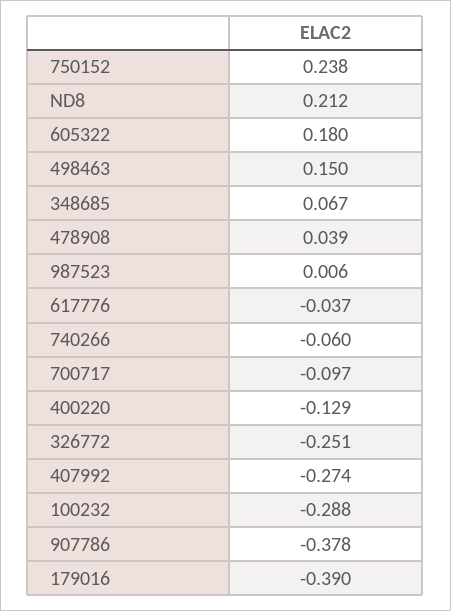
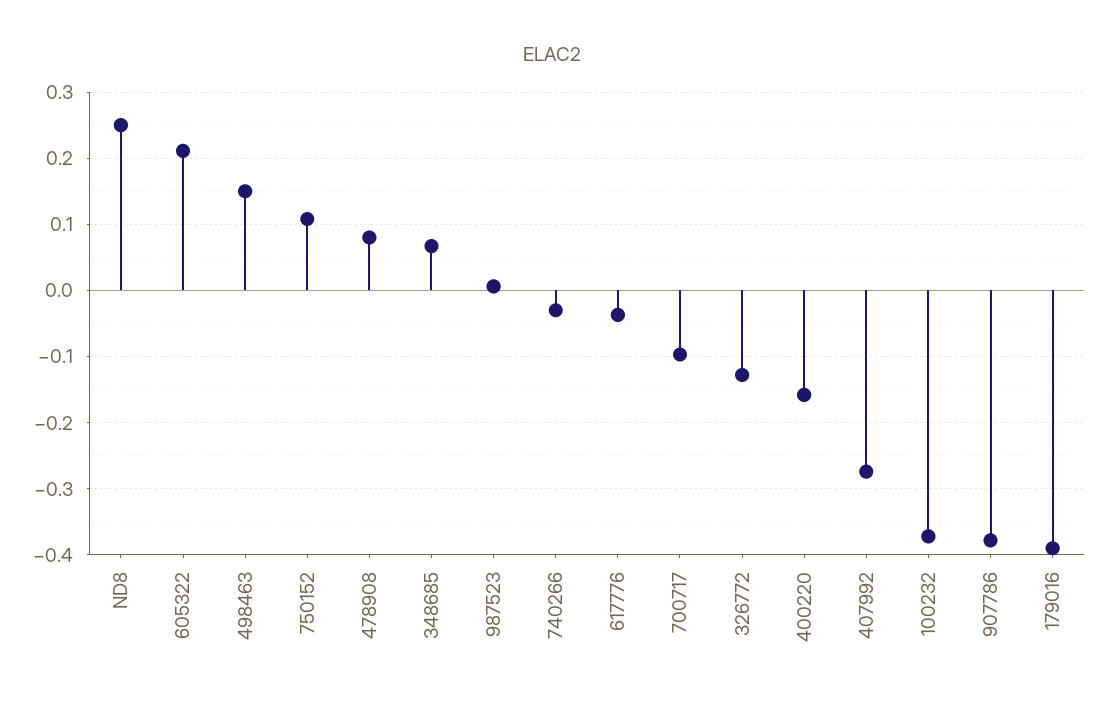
750152: 0.238 -> 0.11
ND8: 0.212 -> 0.25
605322: 0.18 -> 0.21
478908: 0.039 -> 0.08
740266: -0.06 -> -0.03
400220: -0.129 -> -0.16
326772: -0.251 -> -0.13
100232: -0.288 -> -0.37

